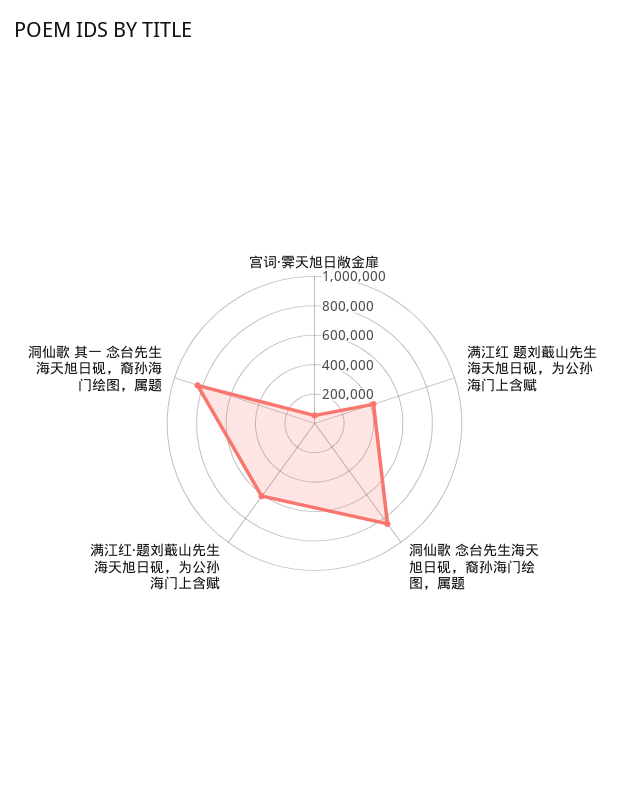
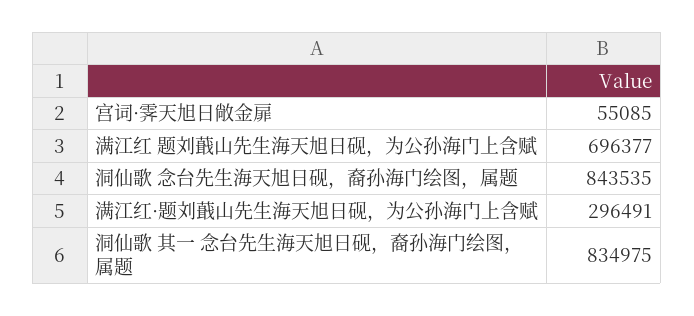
满江红 题刘蕺山先生海天旭日砚，为公孙海门上含赋: 400000 -> 696377
满江红·题刘蕺山先生海天旭日砚，为公孙海门上含赋: 600000 -> 296491

